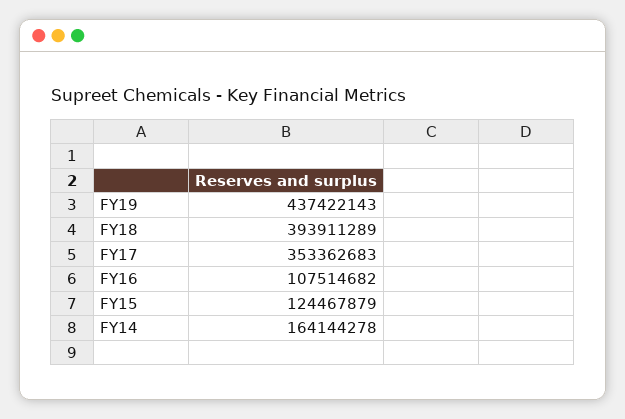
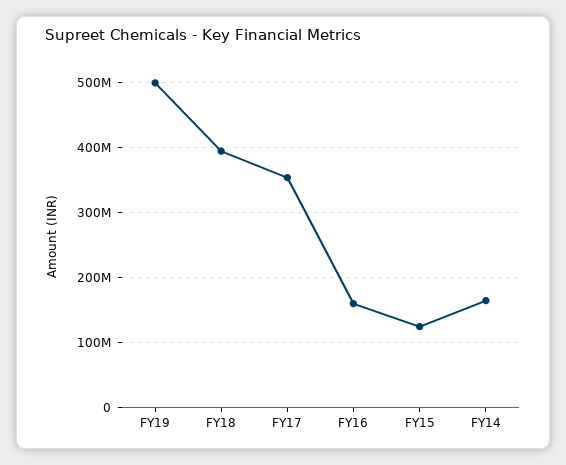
FY19: 437422143 -> 500000000
FY16: 107514682 -> 160000000

